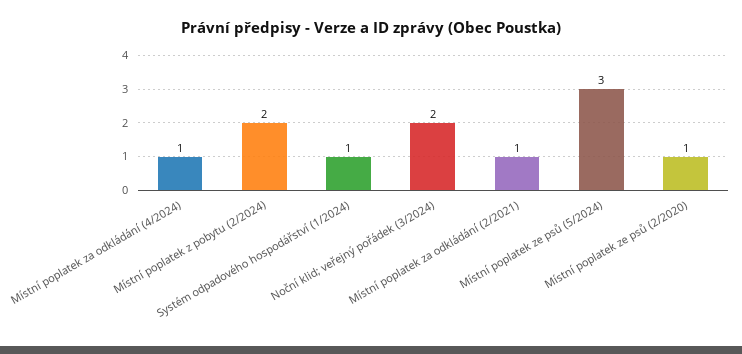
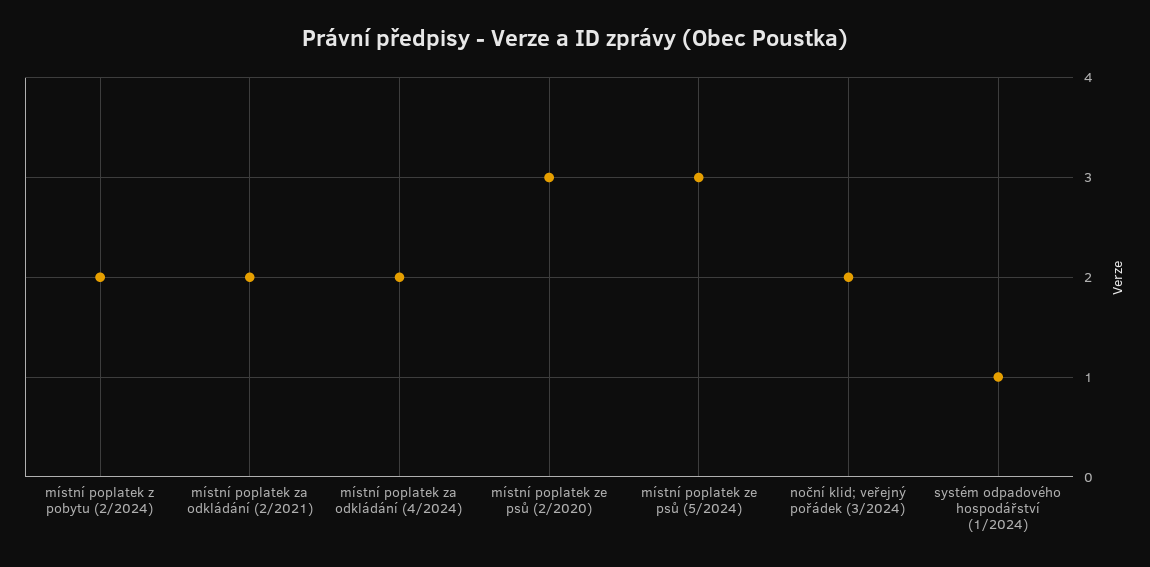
Místní poplatek za odkládání (4/2024): 1 -> 2
Místní poplatek za odkládání (2/2021): 1 -> 2
Místní poplatek ze psů (2/2020): 1 -> 3

